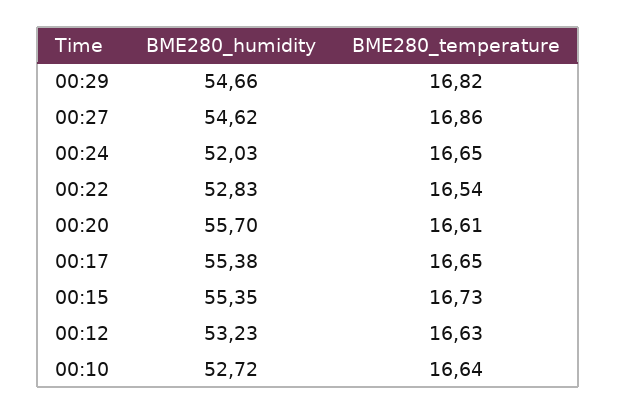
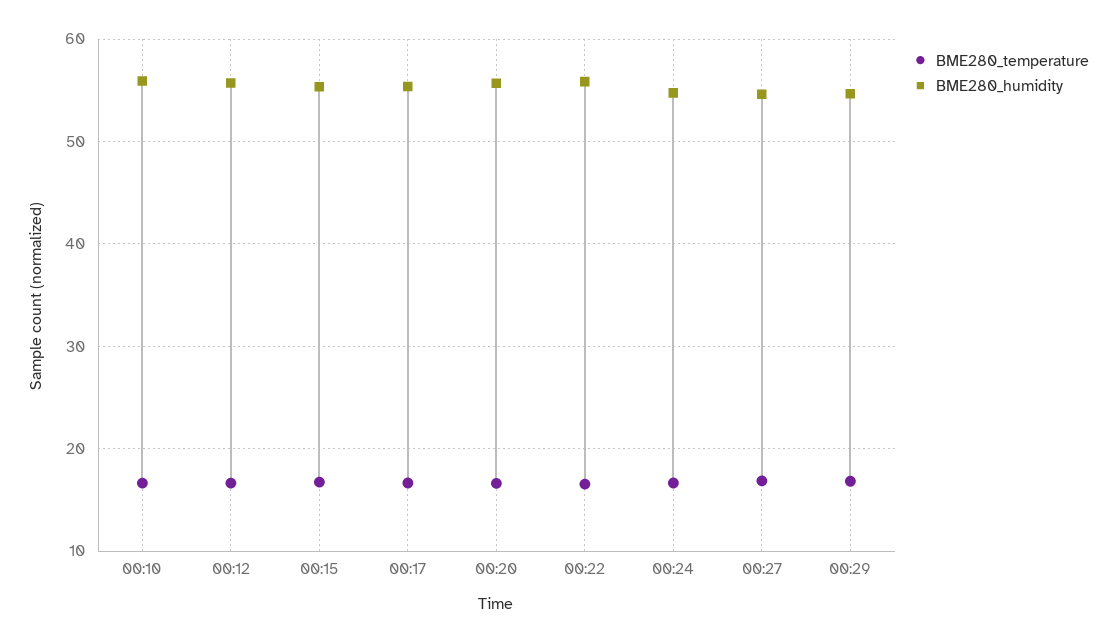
BME280_humidity, 00:24: 52.03 -> 55
BME280_humidity, 00:22: 52.83 -> 56
BME280_humidity, 00:12: 53.23 -> 56
BME280_humidity, 00:10: 52.72 -> 56

